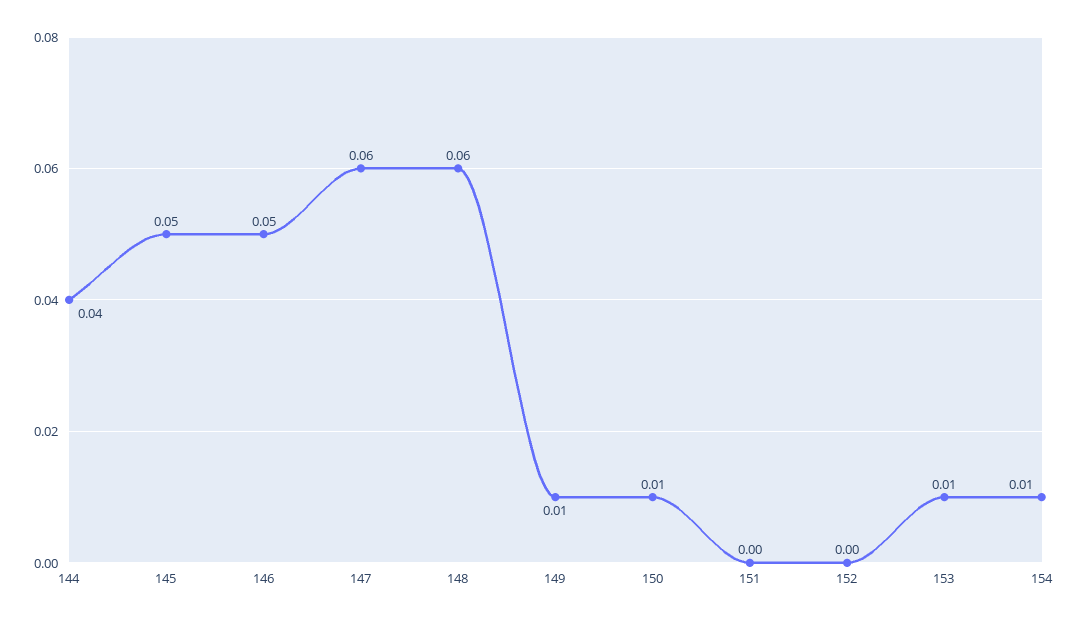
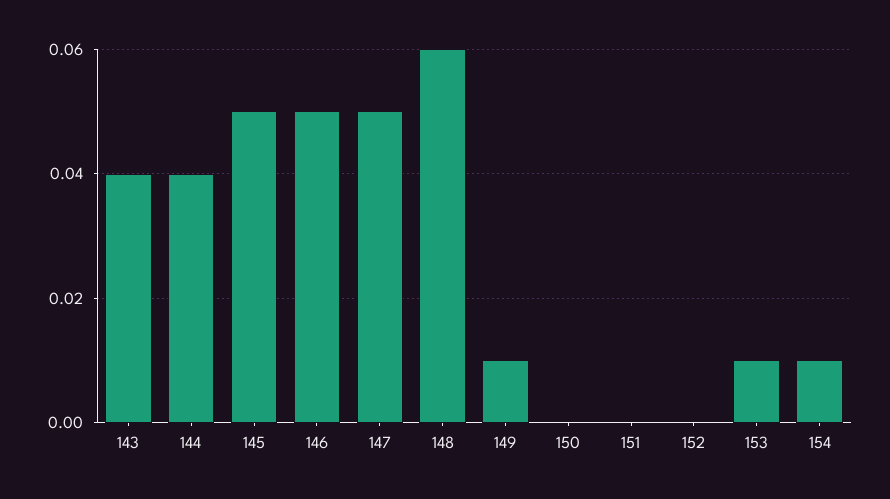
147: 0.06 -> 0.05
150: 0.01 -> 0
143: none -> 0.04

